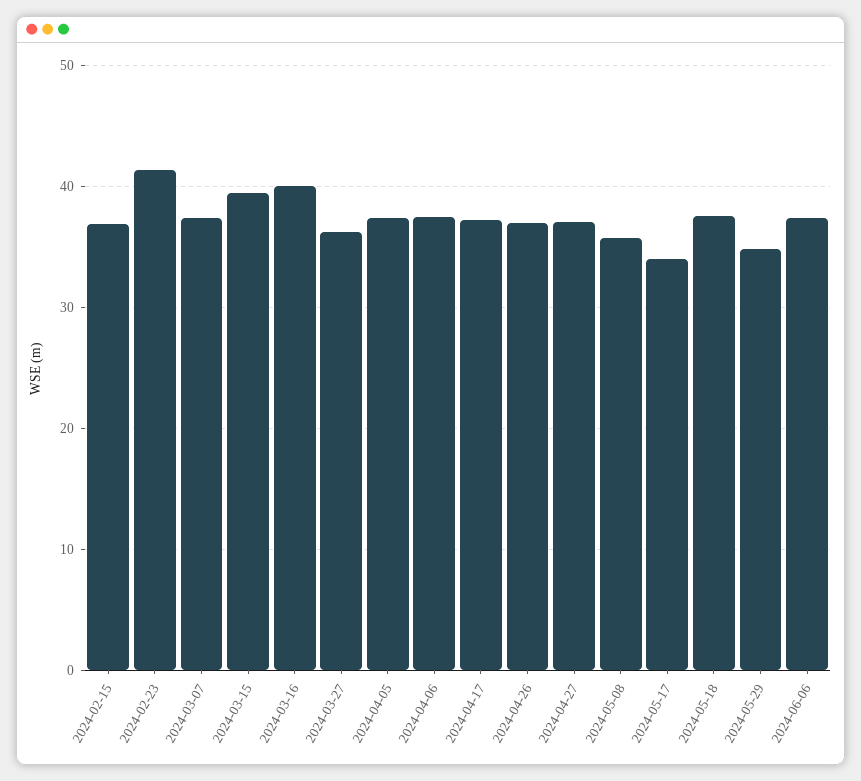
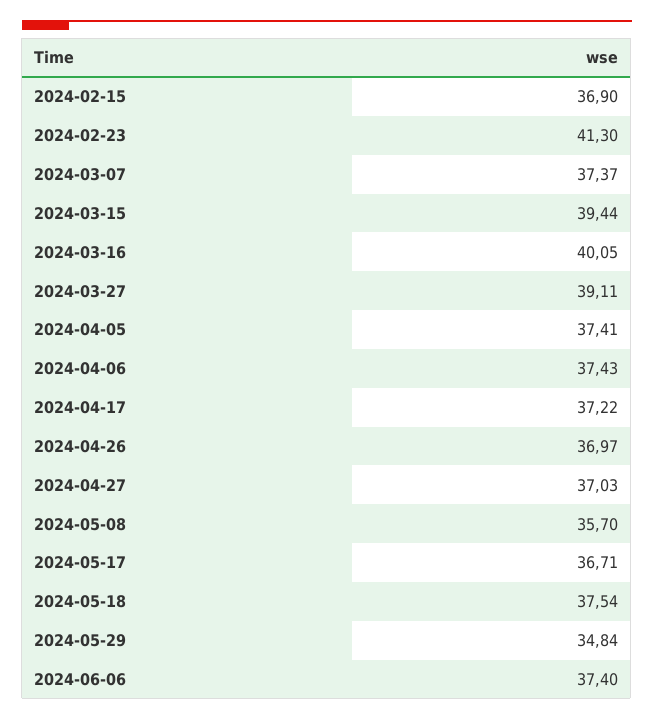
2024-03-27: 36 -> 39.11
2024-05-17: 34 -> 36.71

